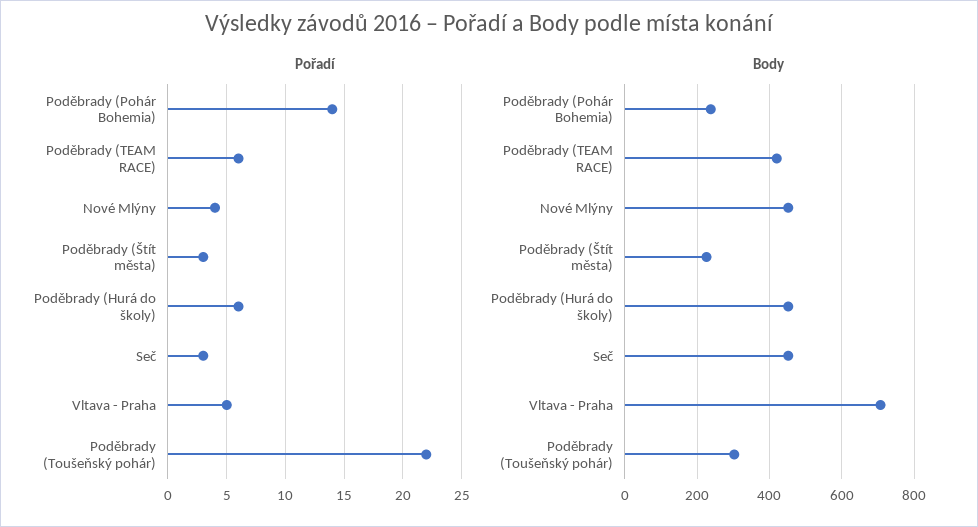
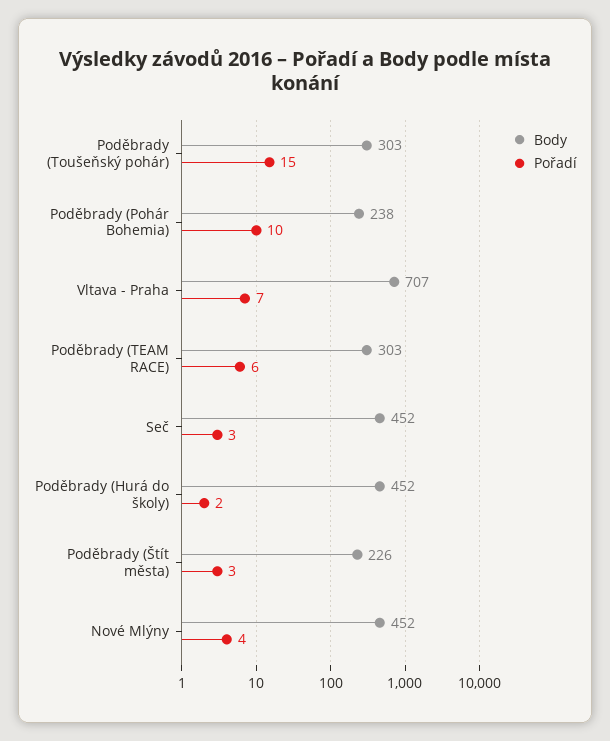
Pořadí, Poděbrady (Pohár Bohemia): 14 -> 10
Pořadí, Poděbrady (Hurá do školy): 6 -> 2
Pořadí, Vltava - Praha: 5 -> 7
Pořadí, Poděbrady (Toušeňský pohár): 22 -> 15
Body, Poděbrady (TEAM RACE): 420 -> 303

